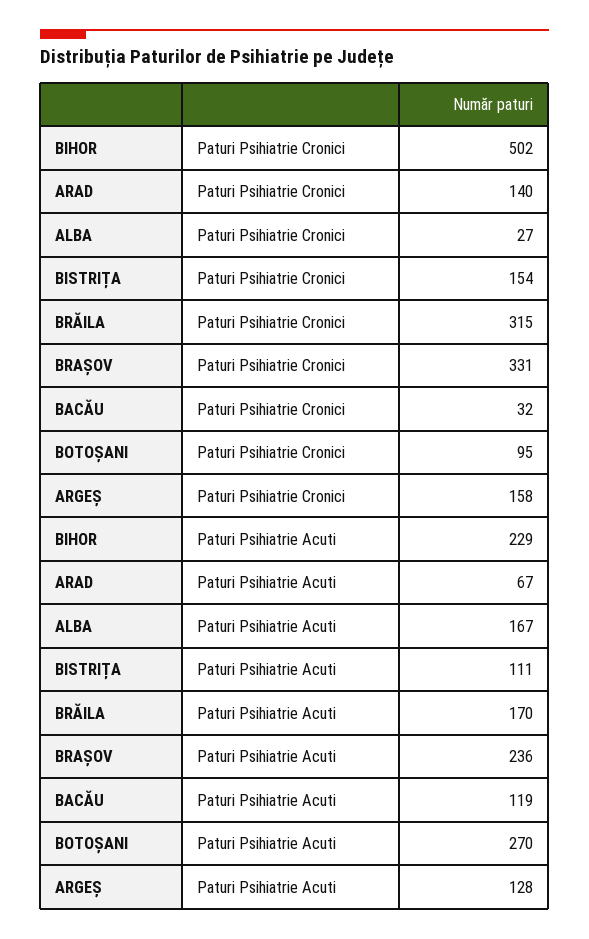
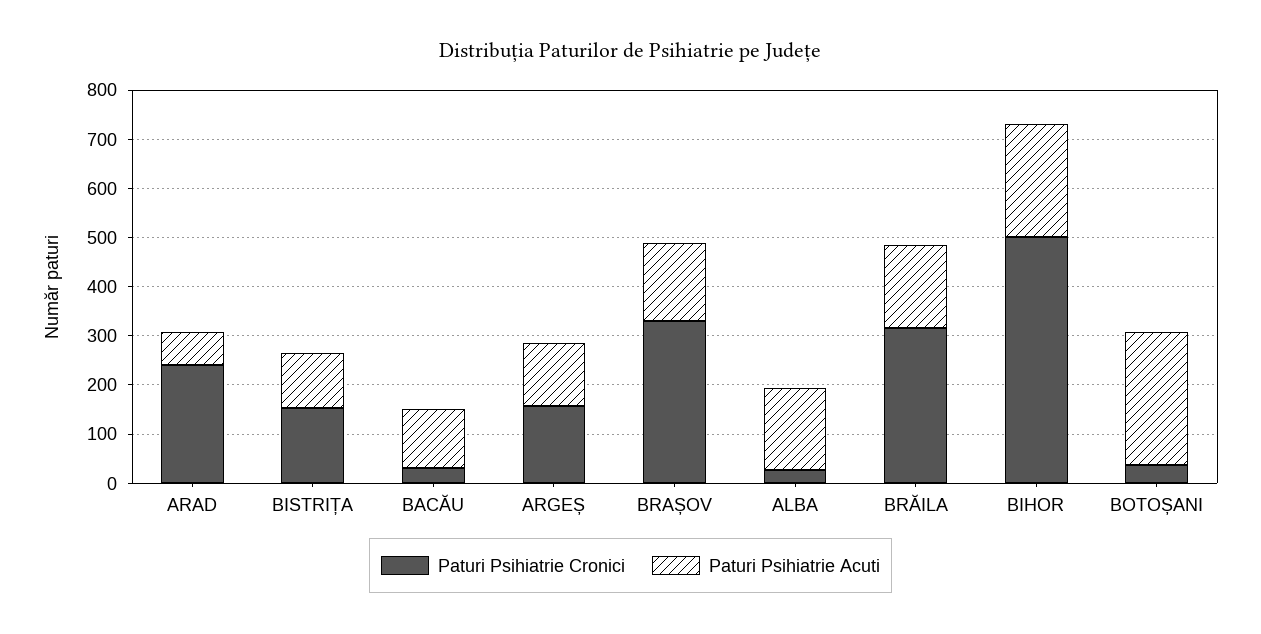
Paturi Psihiatrie Cronici, ARAD: 140 -> 240
Paturi Psihiatrie Cronici, BOTOȘANI: 95 -> 40
Paturi Psihiatrie Acuti, BRAȘOV: 236 -> 160

